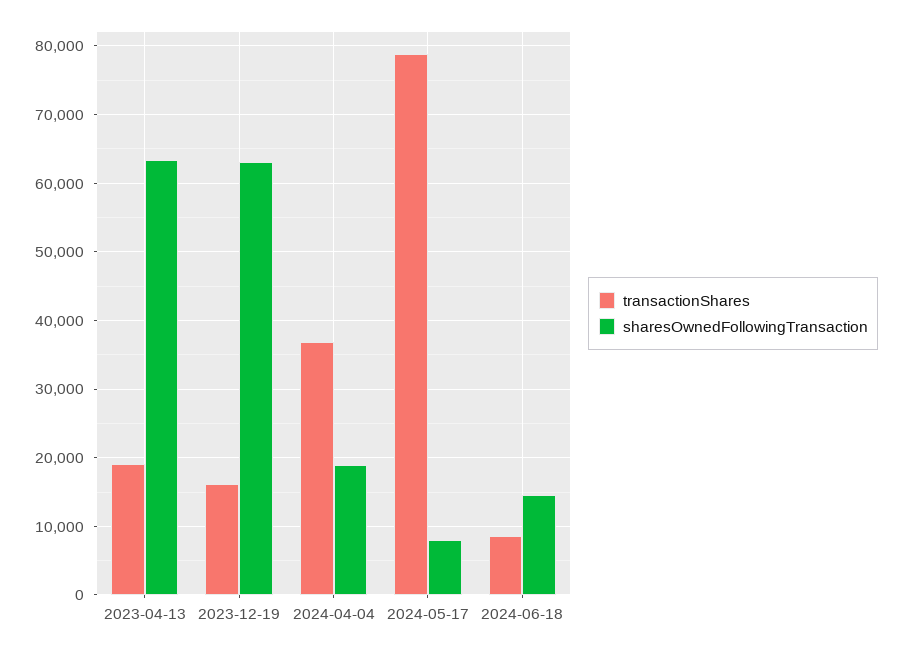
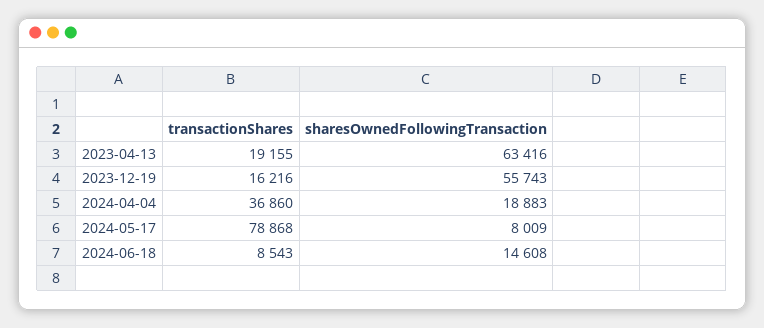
sharesOwnedFollowingTransaction, 2023-12-19: 63000 -> 55743

